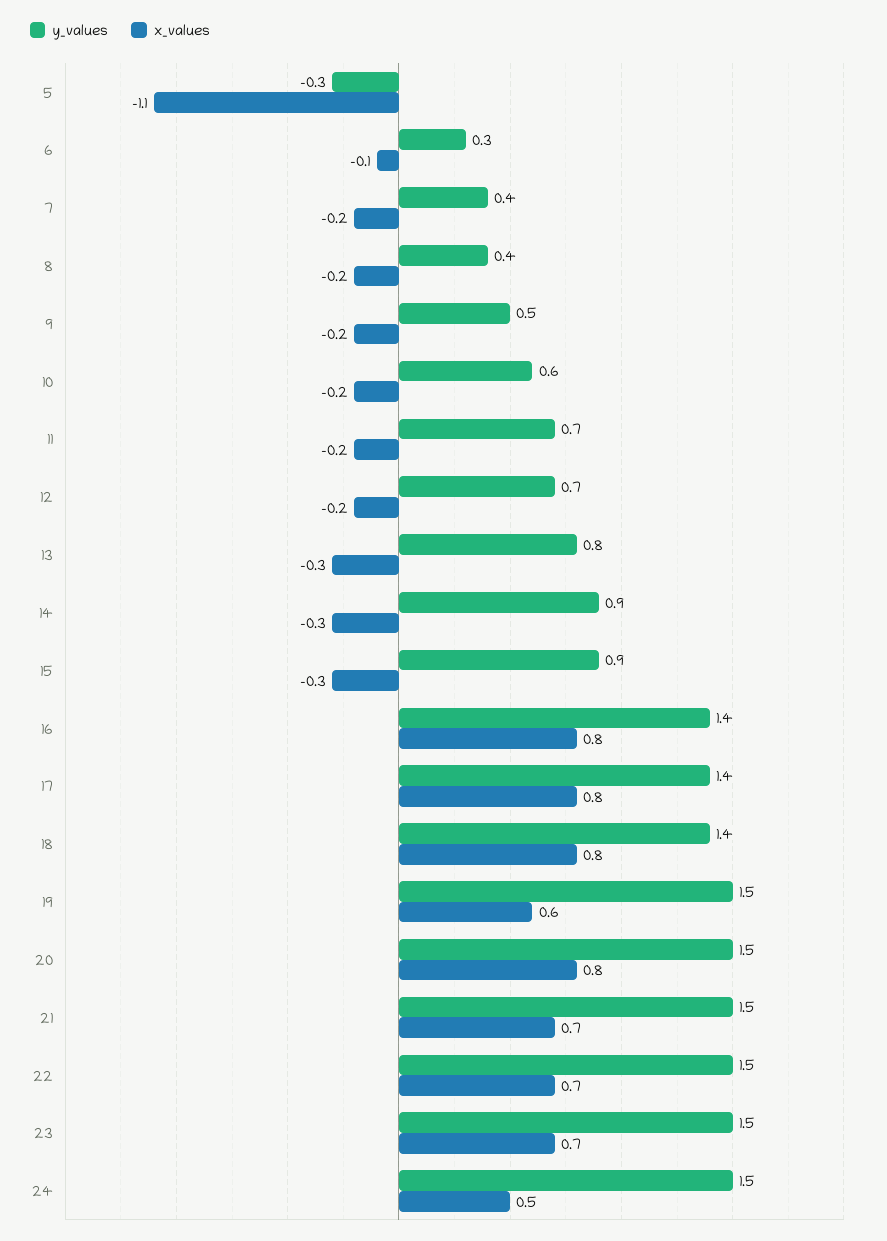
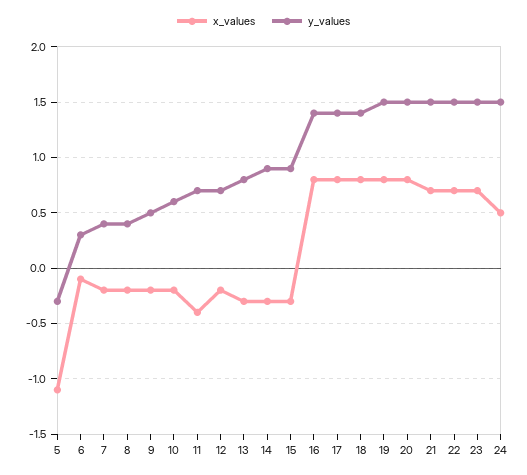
x_values, 11: -0.2 -> -0.4
x_values, 19: 0.6 -> 0.8

